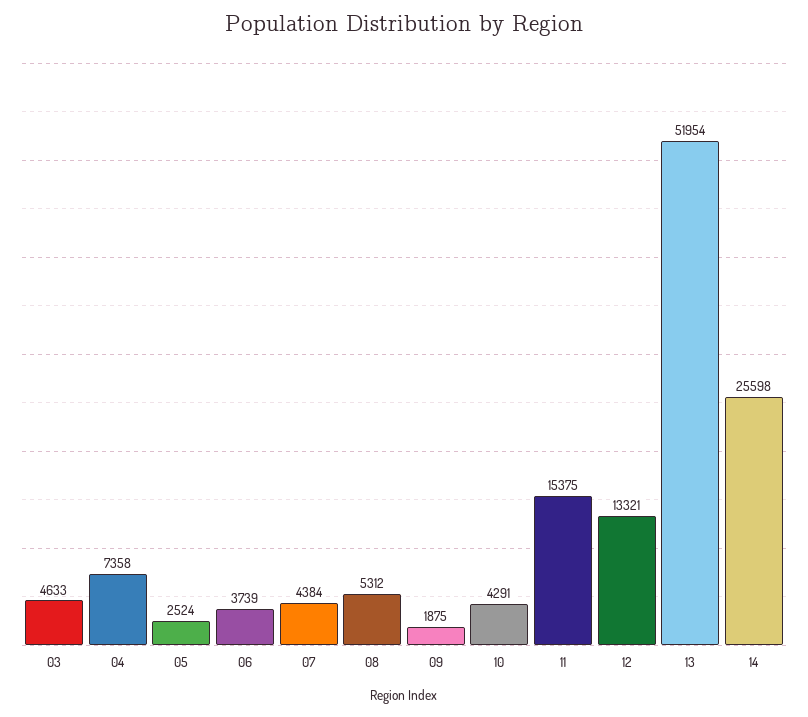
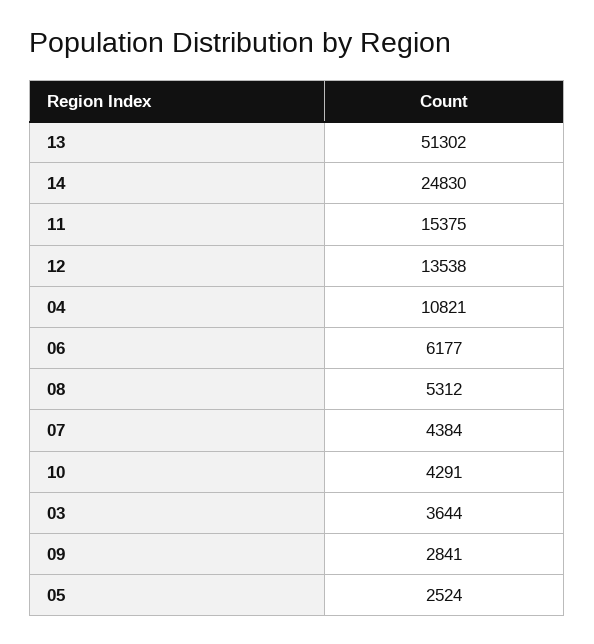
03: 4633 -> 3644
04: 7358 -> 10821
06: 3739 -> 6177
09: 1875 -> 2841
12: 13321 -> 13538
13: 51954 -> 51302
14: 25598 -> 24830

